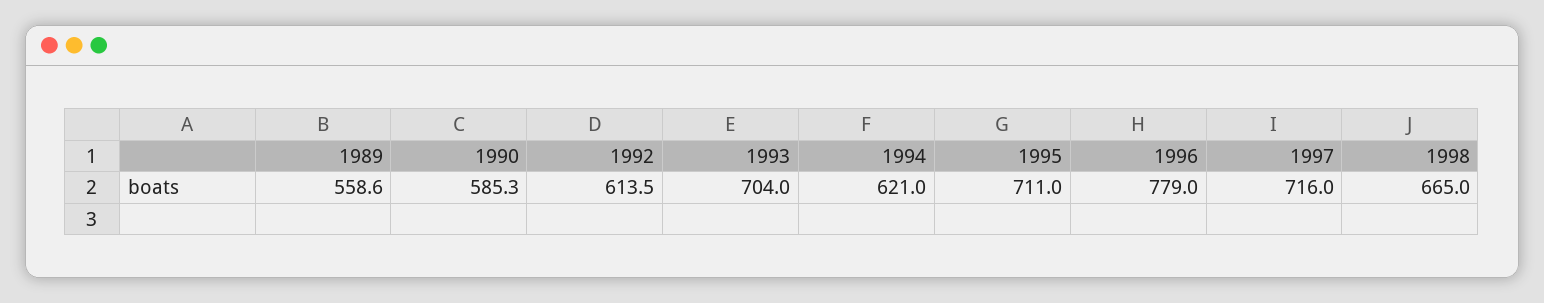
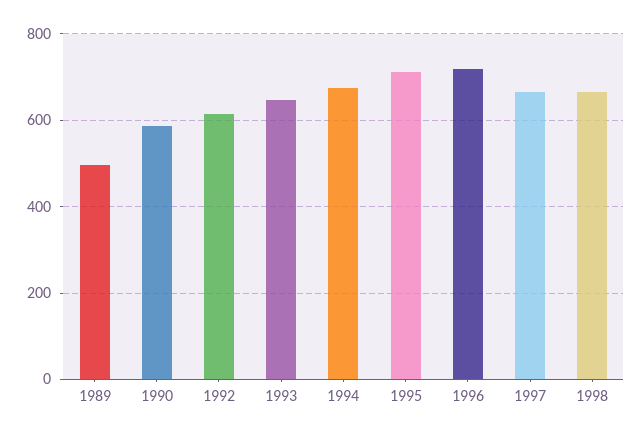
1989: 558.6 -> 500
1993: 704 -> 640
1994: 621 -> 680
1996: 779 -> 720
1997: 716 -> 660

